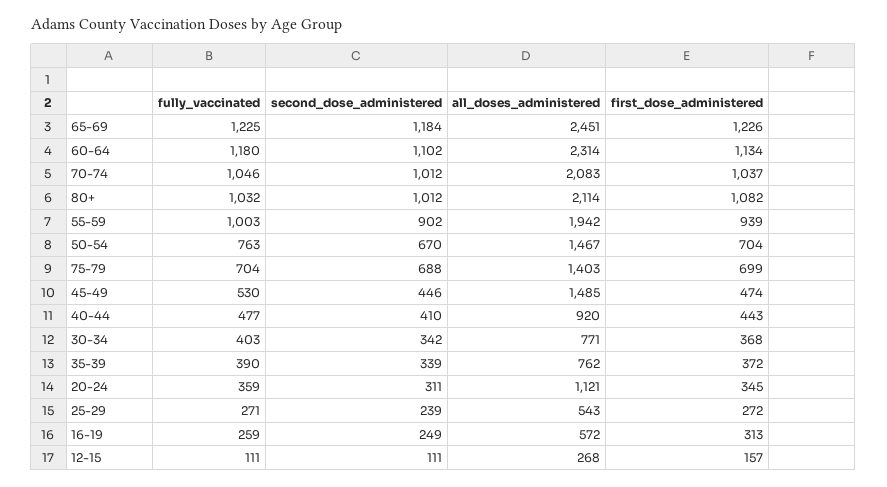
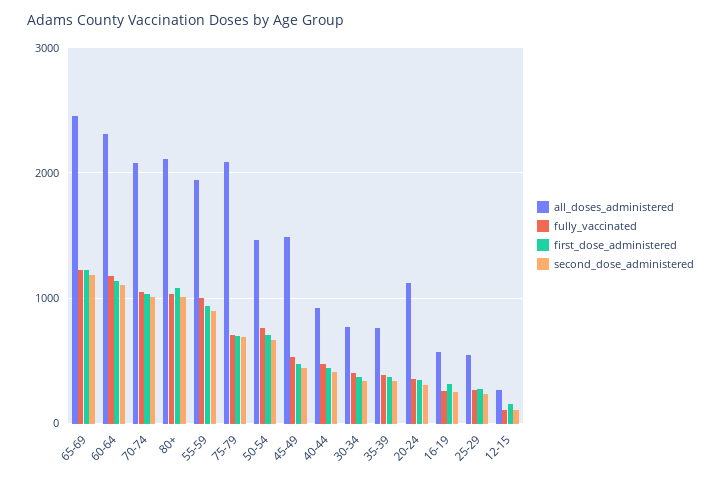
all_doses_administered, 75-79: 1403 -> 2100

